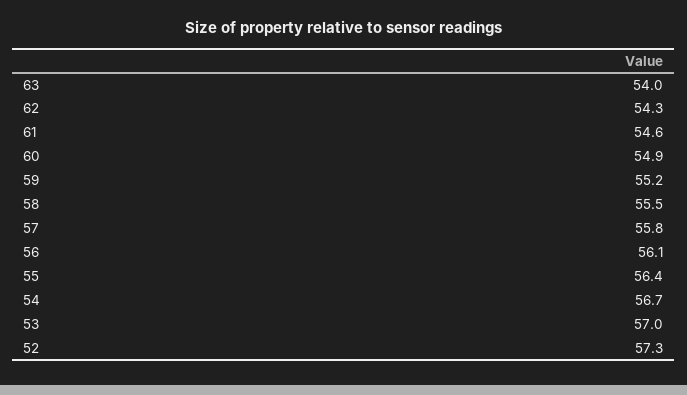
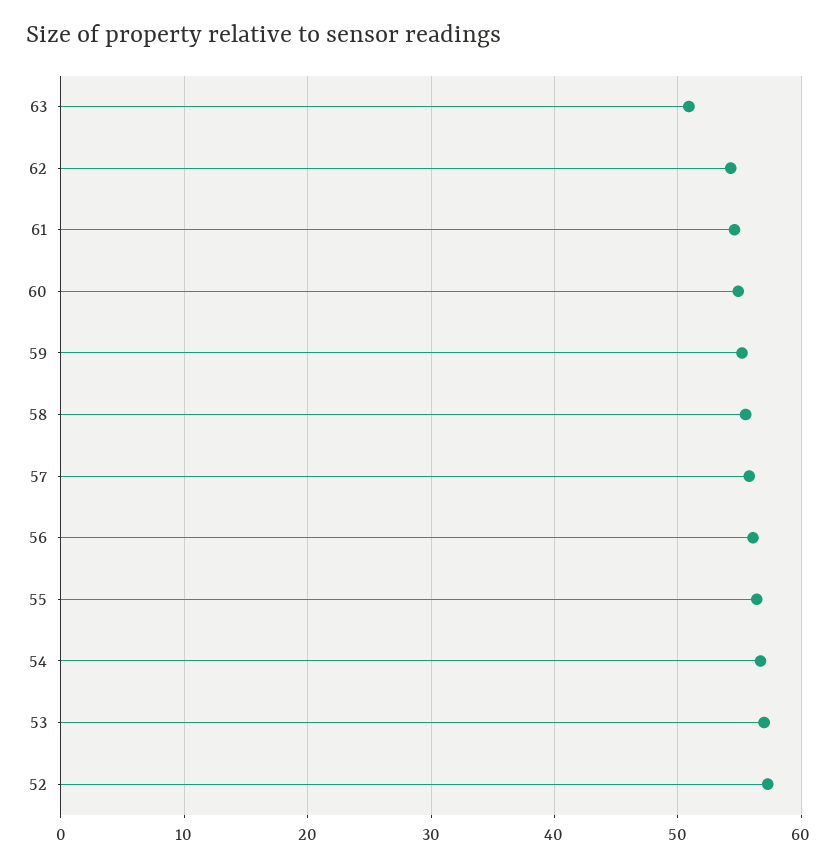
63: 54 -> 51

